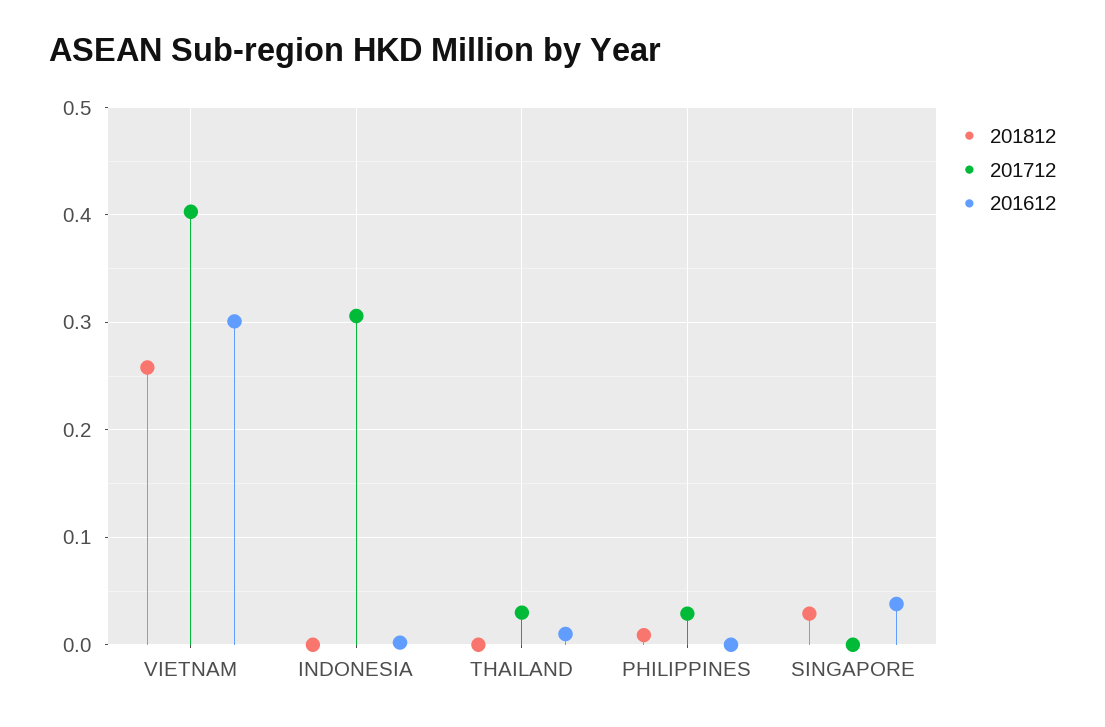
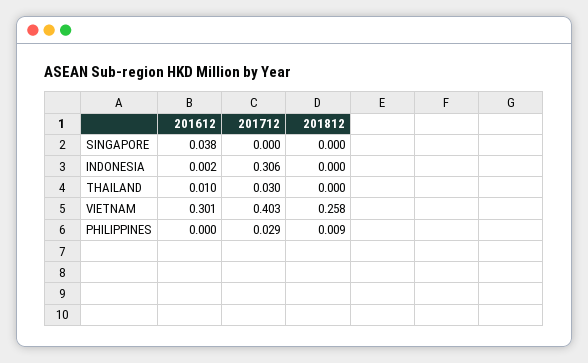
201812, SINGAPORE: 0.03 -> 0

